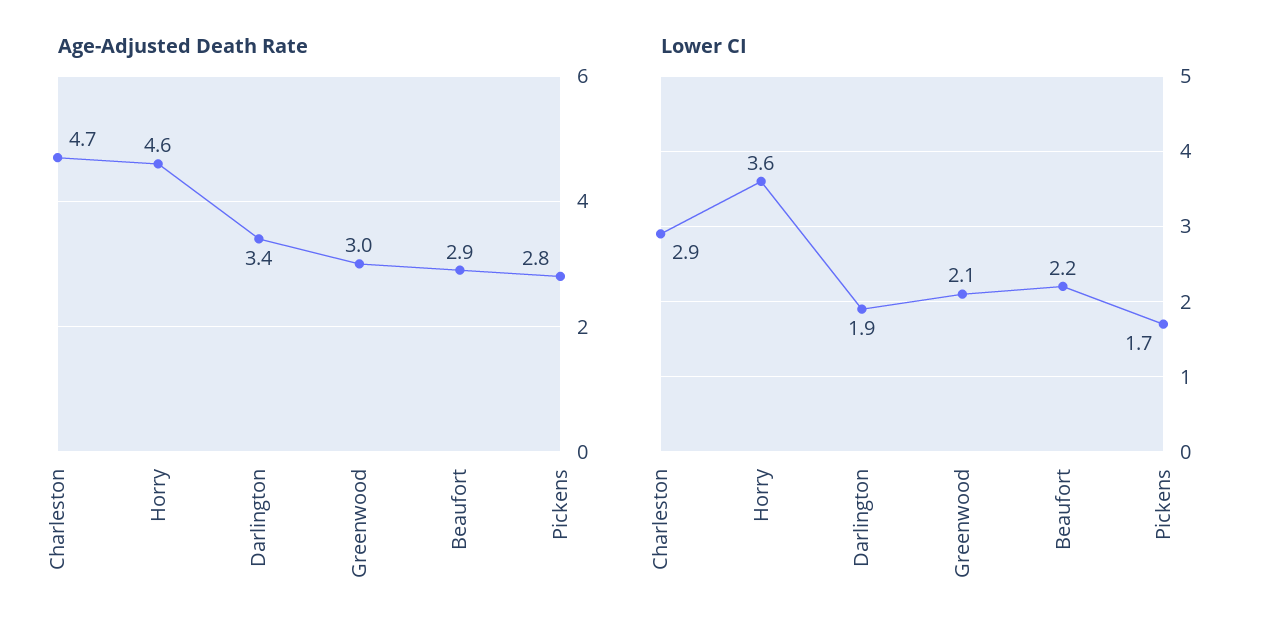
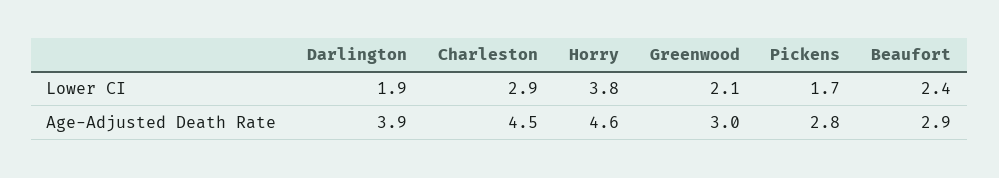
Age-Adjusted Death Rate, Charleston: 4.7 -> 4.5
Age-Adjusted Death Rate, Darlington: 3.4 -> 3.9
Lower CI, Horry: 3.6 -> 3.8
Lower CI, Beaufort: 2.2 -> 2.4

